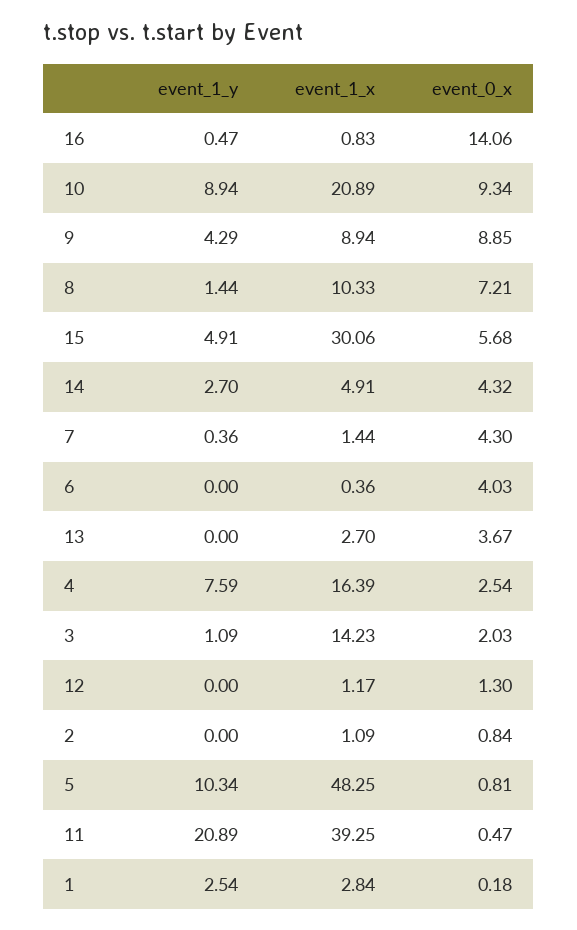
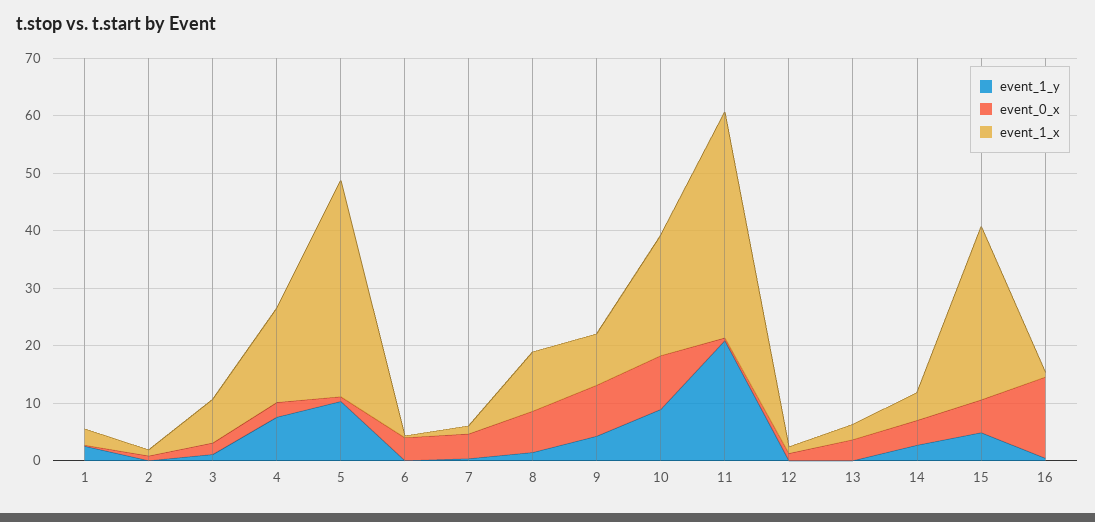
event_1_x, 3: 14.23 -> 8
event_1_x, 5: 48.25 -> 38

